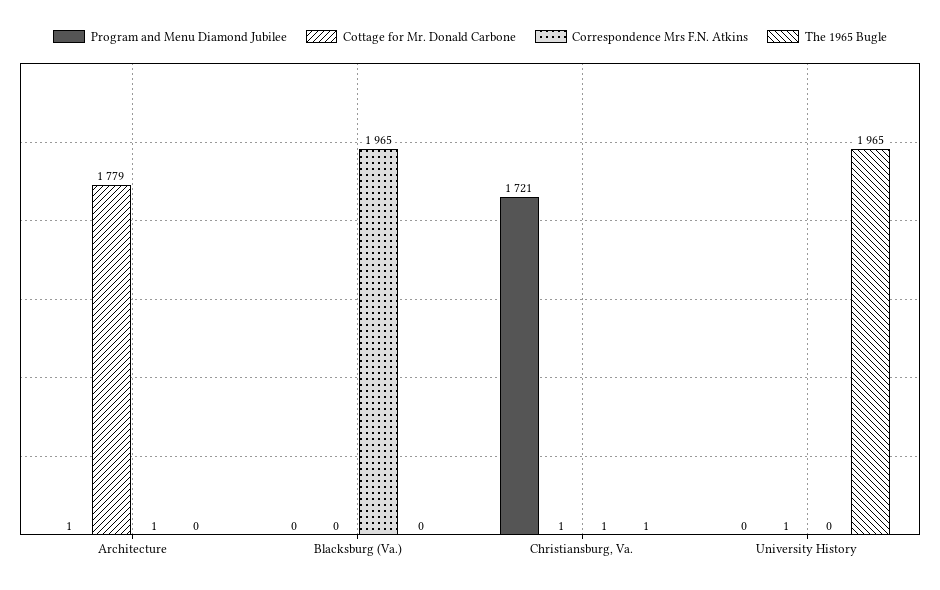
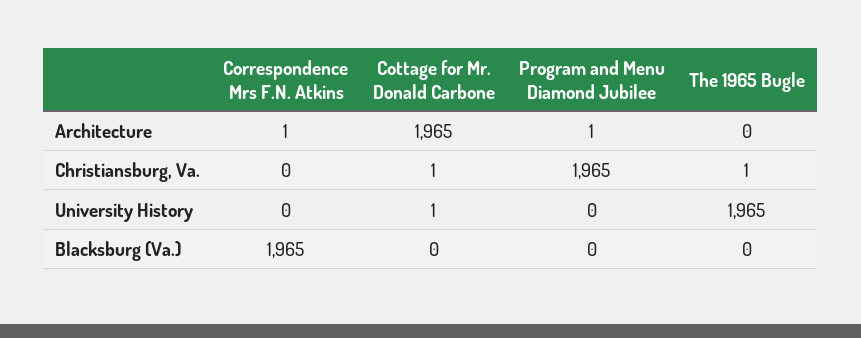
Cottage for Mr. Donald Carbone, Architecture: 1779 -> 1965
Program and Menu Diamond Jubilee, Christiansburg, Va.: 1721 -> 1965
Correspondence Mrs F.N. Atkins, Christiansburg, Va.: 1 -> 0

